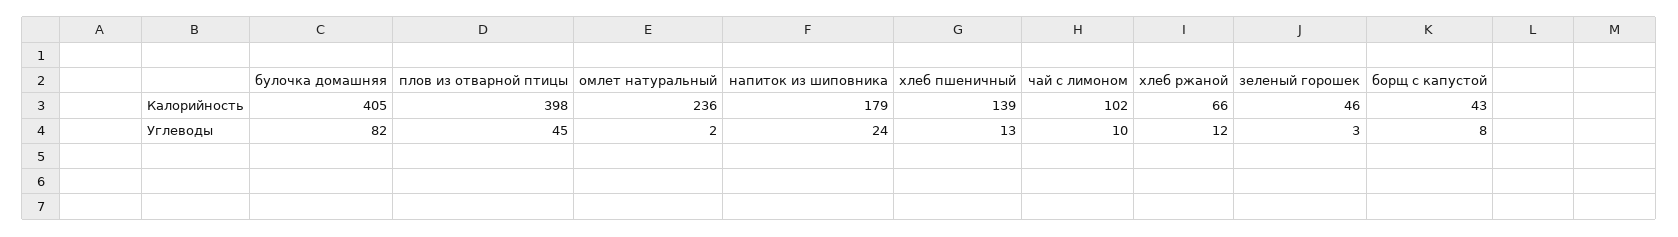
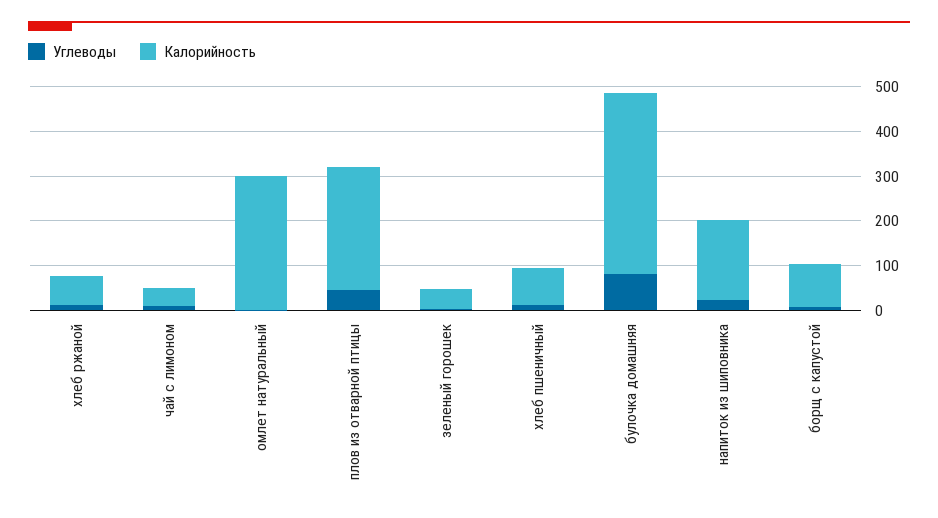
Калорийность, плов из отварной птицы: 398 -> 280
Калорийность, омлет натуральный: 236 -> 300
Калорийность, хлеб пшеничный: 139 -> 80
Калорийность, чай с лимоном: 102 -> 40
Калорийность, борщ с капустой: 43 -> 100

